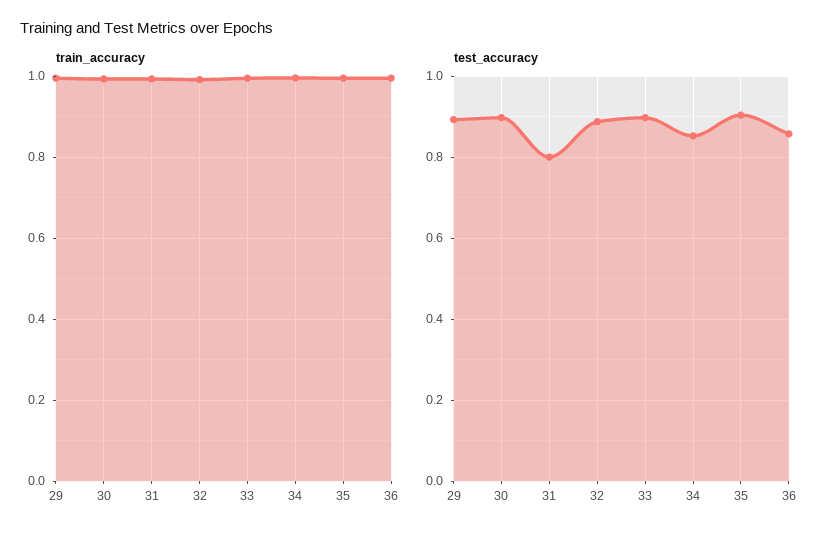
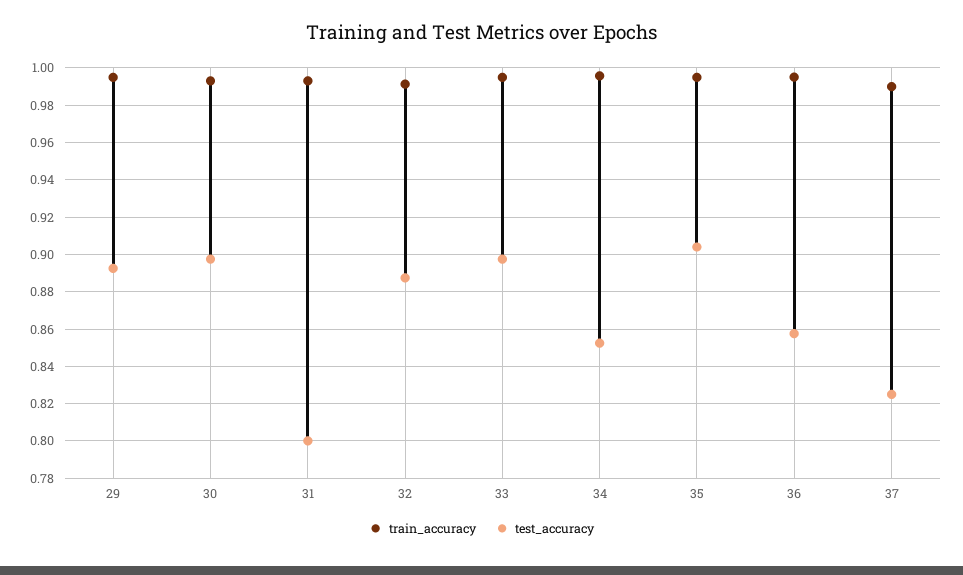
train_accuracy, 37: none -> 0.99
test_accuracy, 37: none -> 0.825

